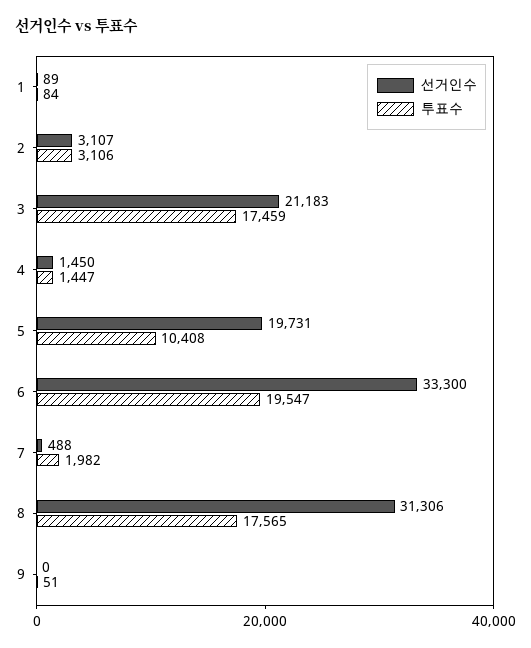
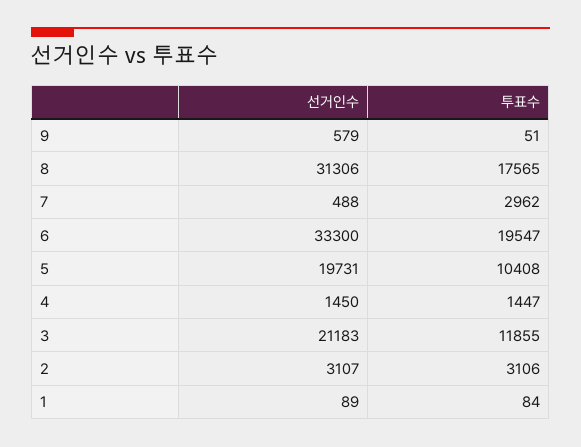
투표수, 3: 17459 -> 11855
투표수, 7: 1982 -> 2962
선거인수, 9: 0 -> 579

